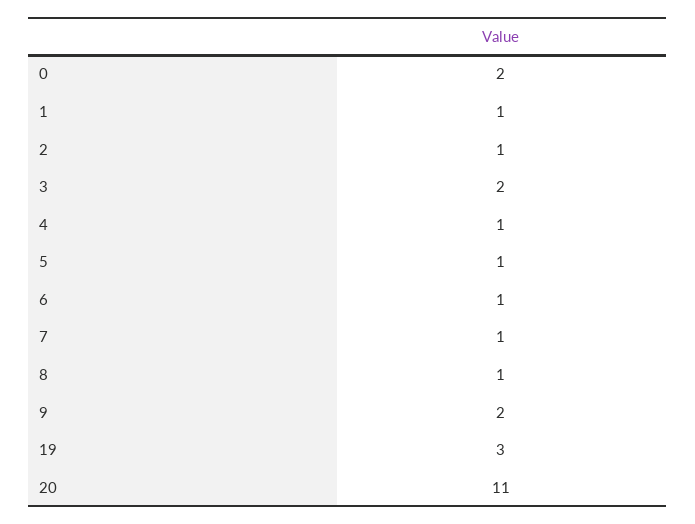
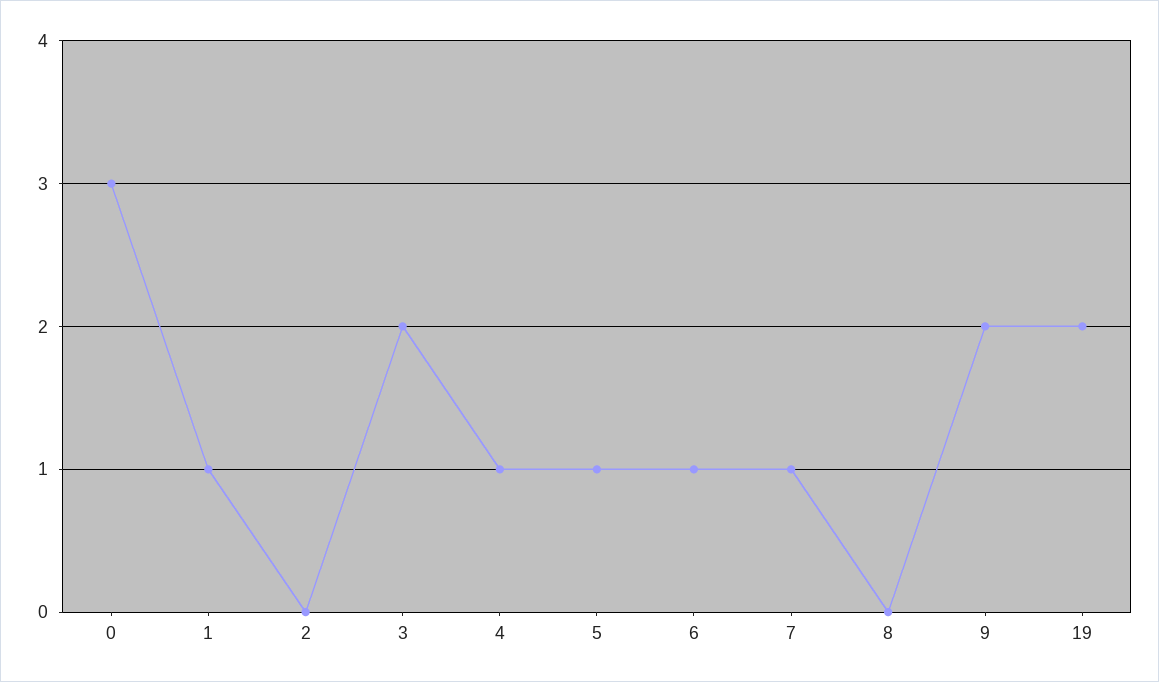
0: 2 -> 3
2: 1 -> 0
8: 1 -> 0
19: 3 -> 2
20: 11 -> none

